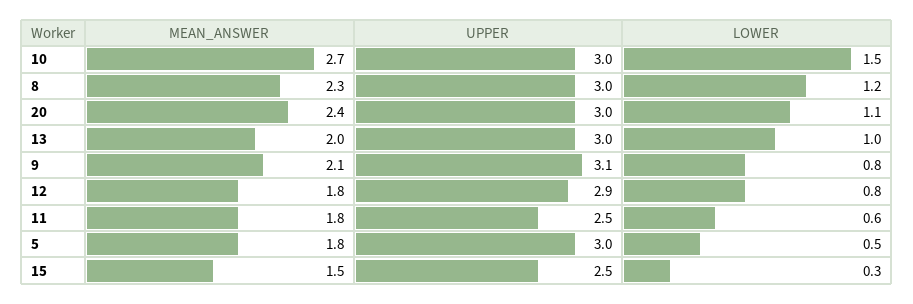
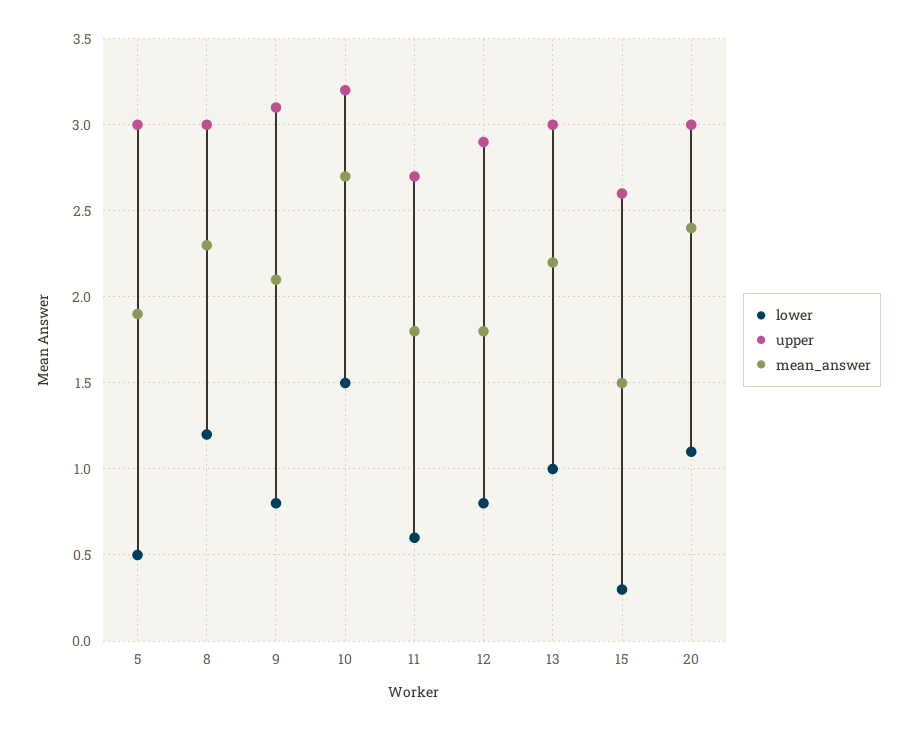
UPPER, 10: 3 -> 3.2
MEAN_ANSWER, 13: 2 -> 2.2
UPPER, 11: 2.5 -> 2.7
MEAN_ANSWER, 5: 1.8 -> 1.9
UPPER, 15: 2.5 -> 2.6

